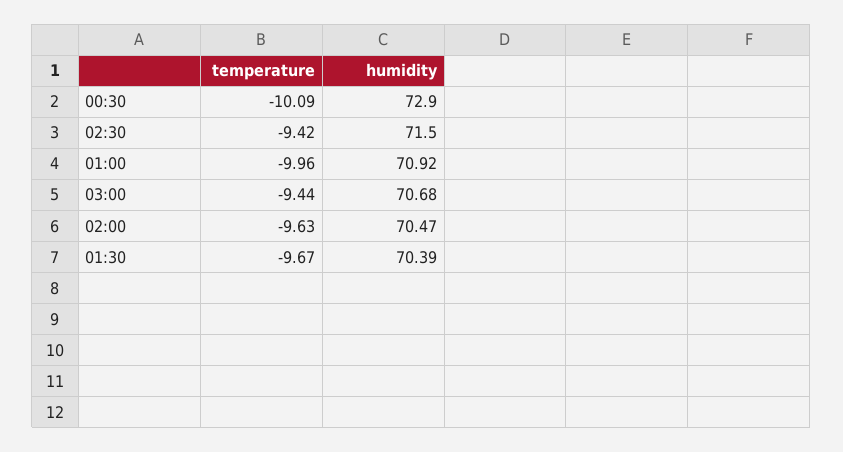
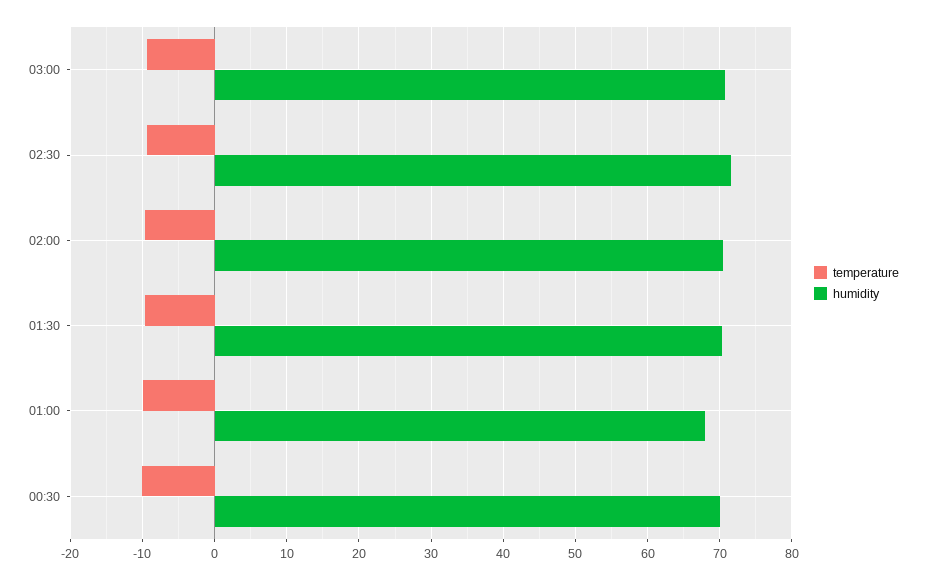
humidity, 00:30: 72.9 -> 70
humidity, 01:00: 70.92 -> 68

